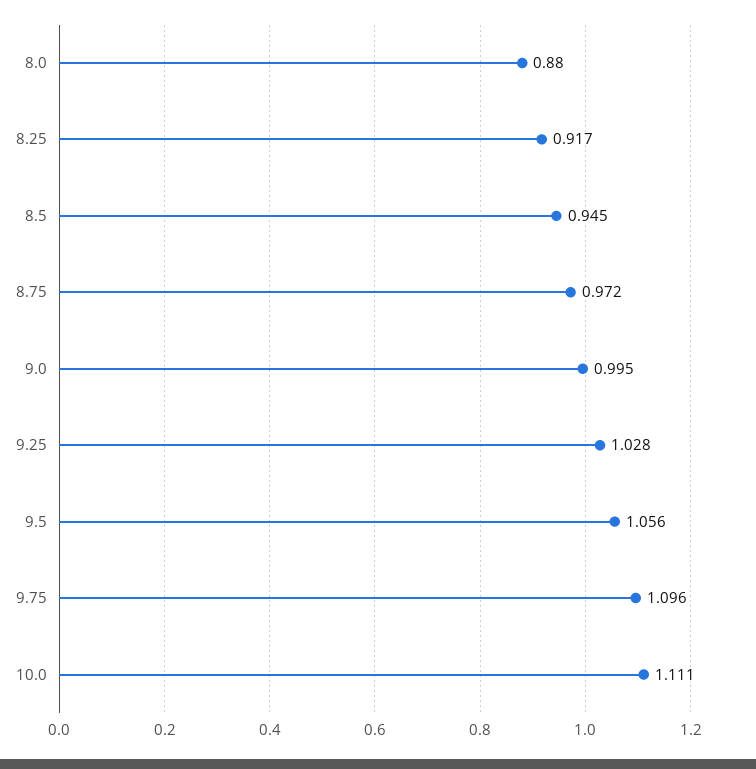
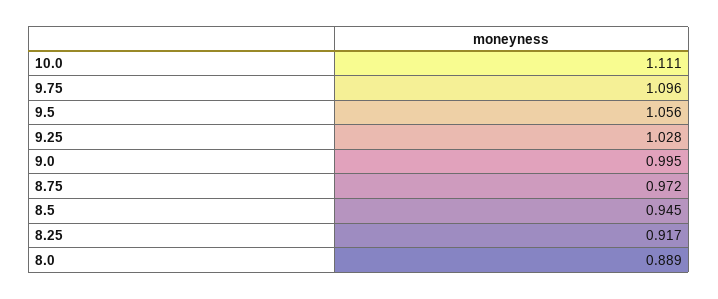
8.0: 0.88 -> 0.889

